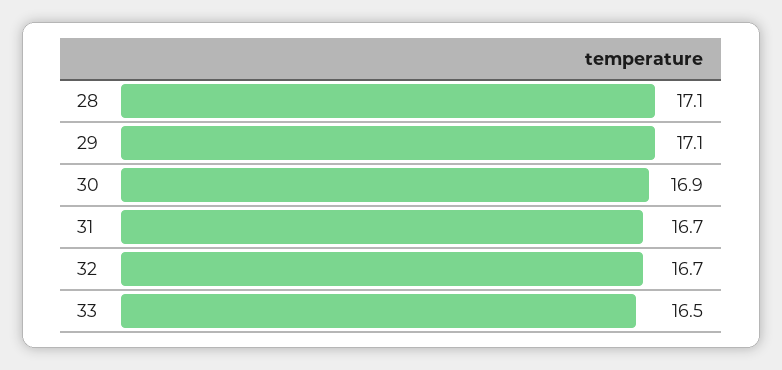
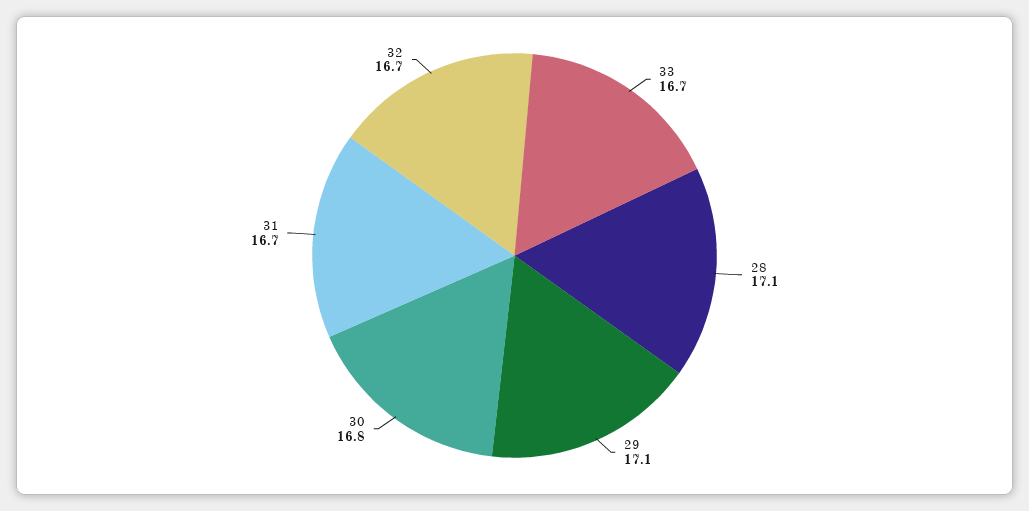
30: 16.9 -> 16.8
33: 16.5 -> 16.7

